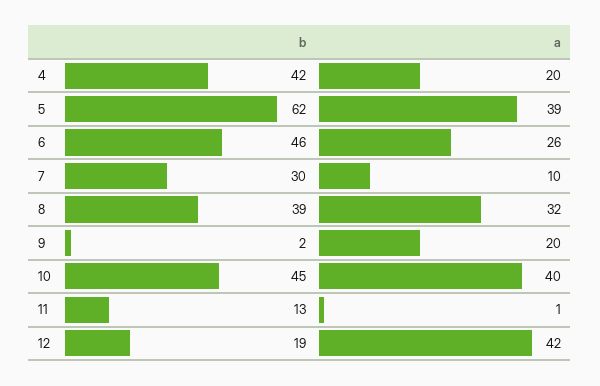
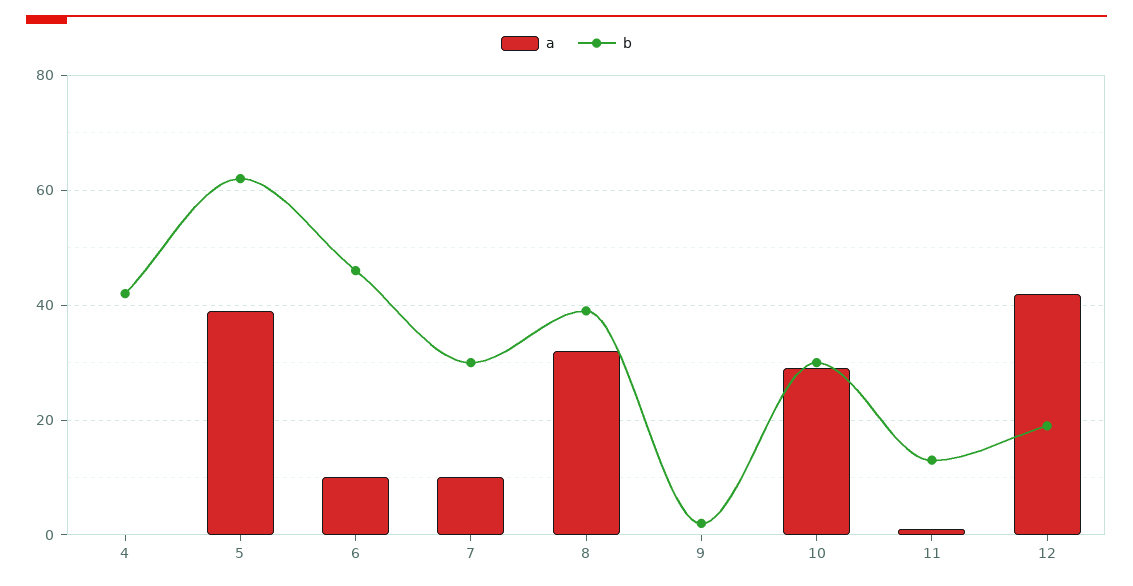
a, 4: 20 -> 0
a, 6: 26 -> 10
a, 9: 20 -> 0
b, 10: 45 -> 30
a, 10: 40 -> 30

